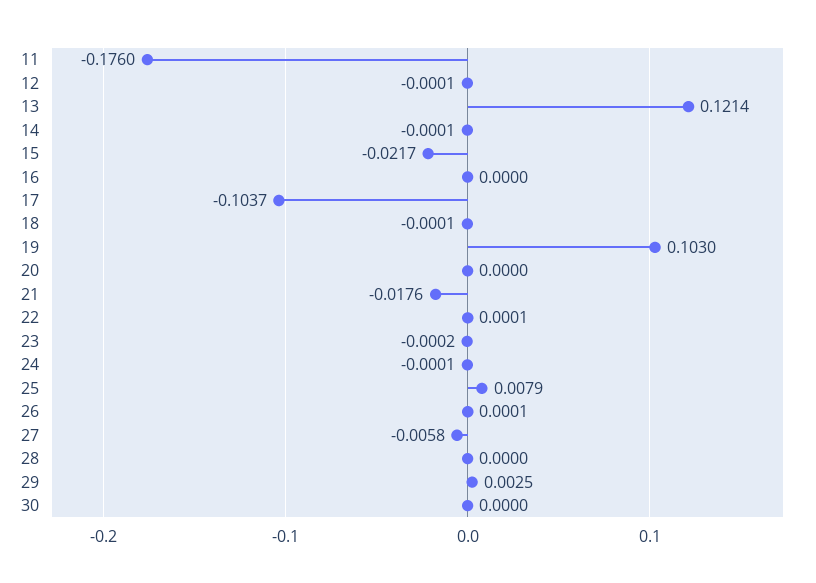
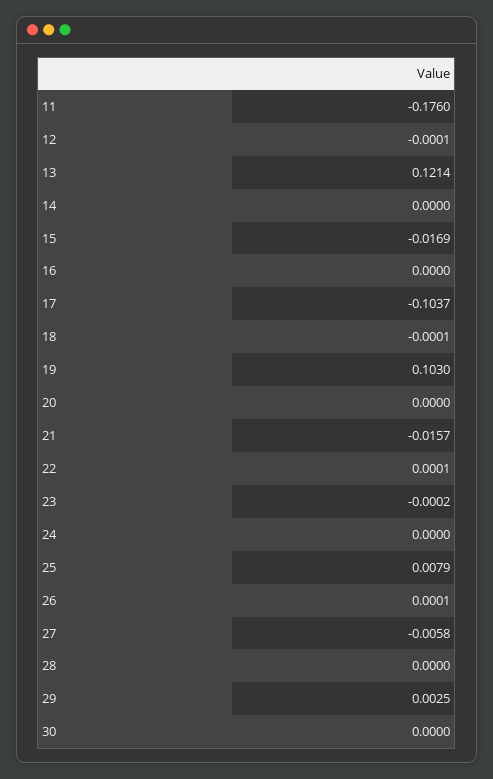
14: -0.0001 -> 0
15: -0.0217 -> -0.0169
21: -0.0176 -> -0.0157
24: -0.0001 -> 0

